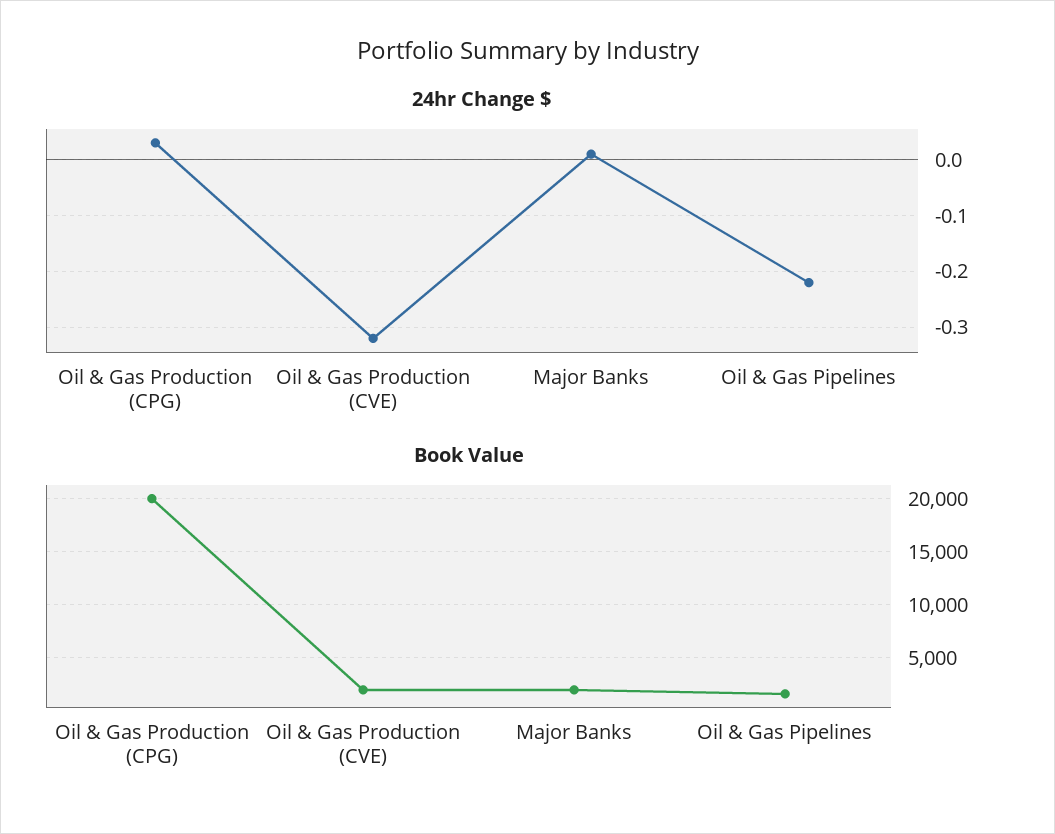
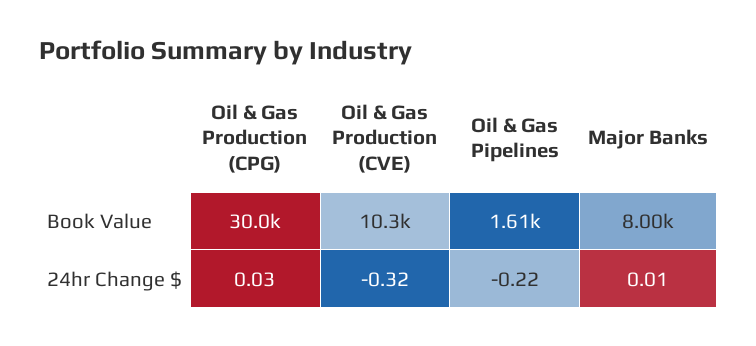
Book Value, Oil & Gas Production (CPG): 20000 -> 30000
Book Value, Oil & Gas Production (CVE): 2000 -> 10300
Book Value, Major Banks: 2000 -> 8000

